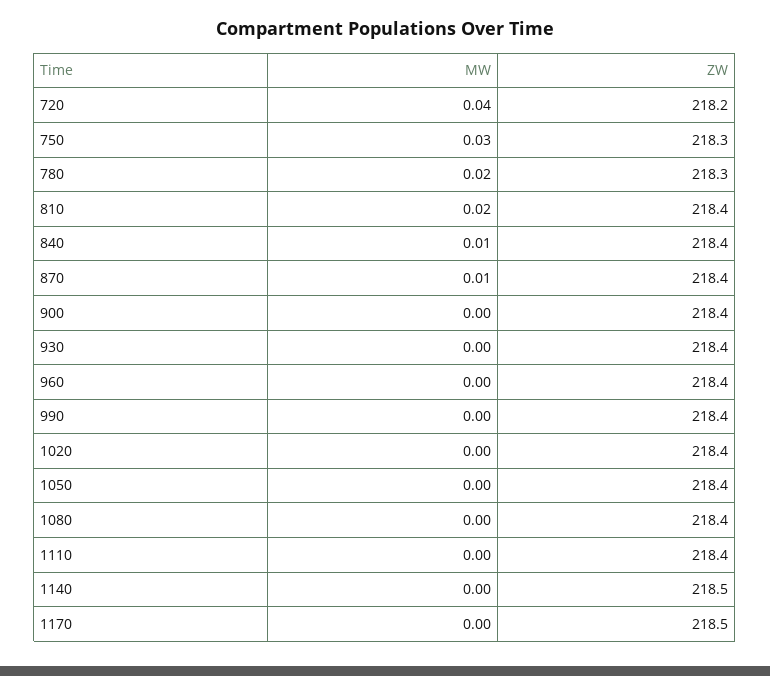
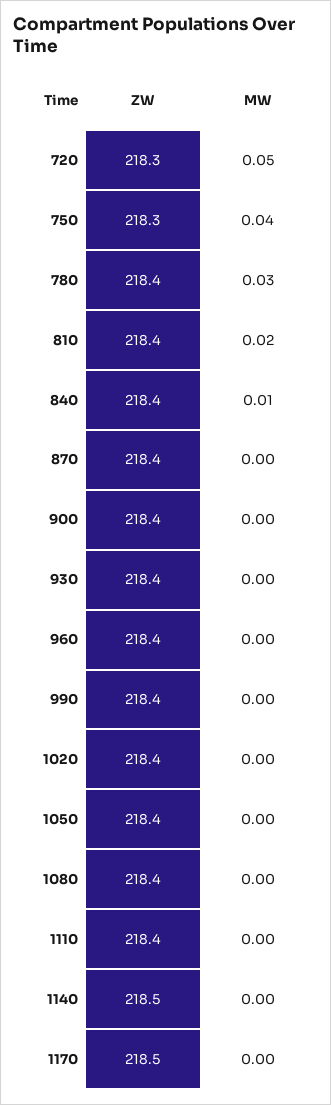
MW, 720: 0.04 -> 0.05
ZW, 720: 218.2 -> 218.3
MW, 750: 0.03 -> 0.04
MW, 780: 0.02 -> 0.03
ZW, 780: 218.3 -> 218.4
MW, 870: 0.01 -> 0

